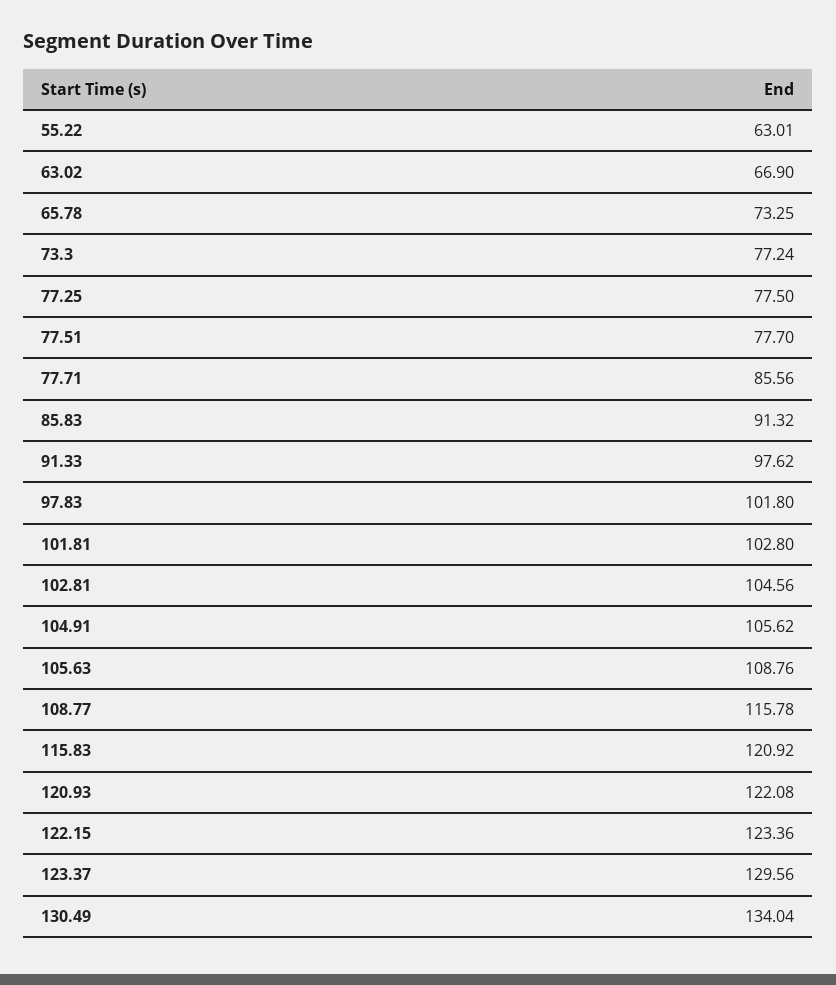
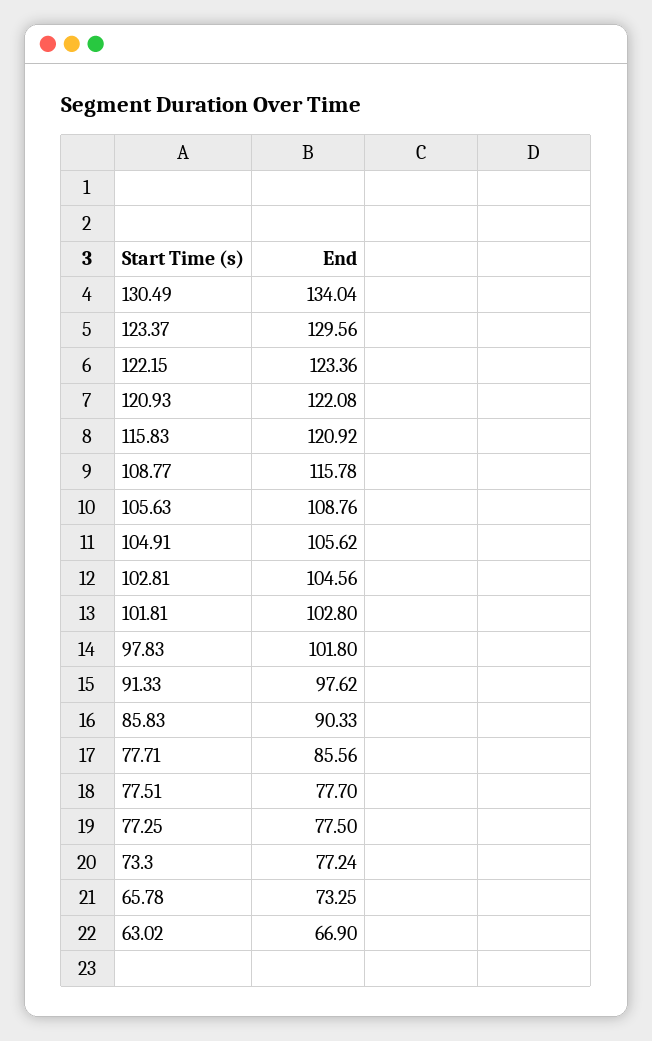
55.22: 63.01 -> none
85.83: 91.32 -> 90.33

